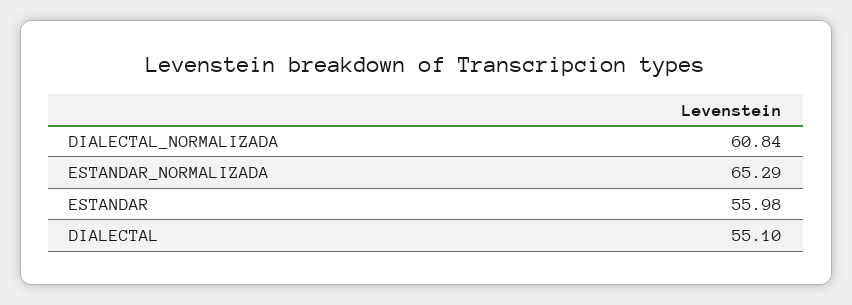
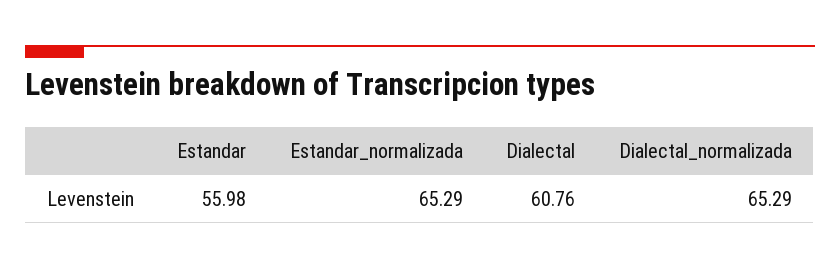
DIALECTAL_NORMALIZADA: 60.84 -> 65.29
DIALECTAL: 55.1 -> 60.76

